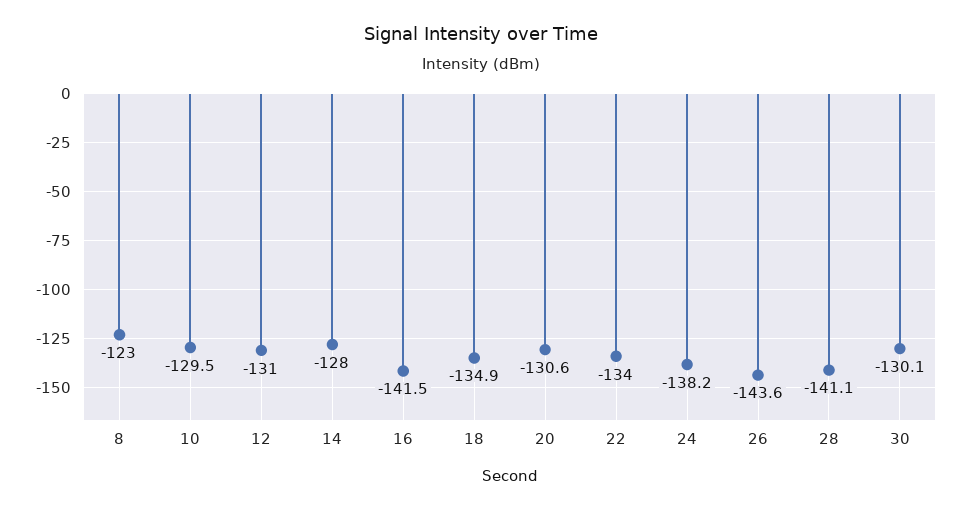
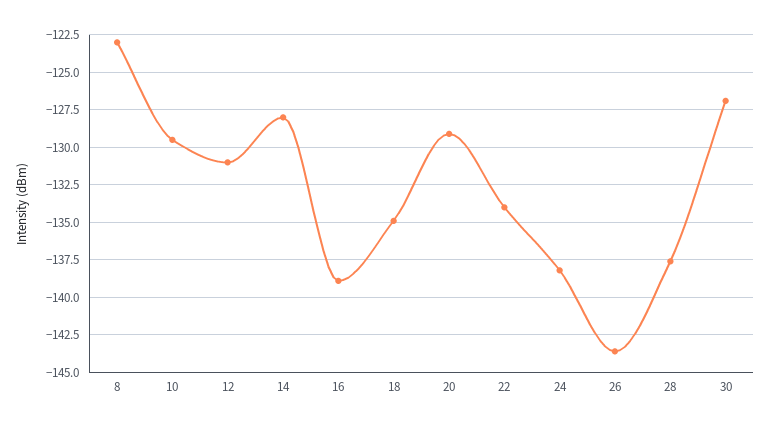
16: -141.5 -> -139
20: -130.6 -> -129
28: -141.1 -> -137.5
30: -130.1 -> -127

